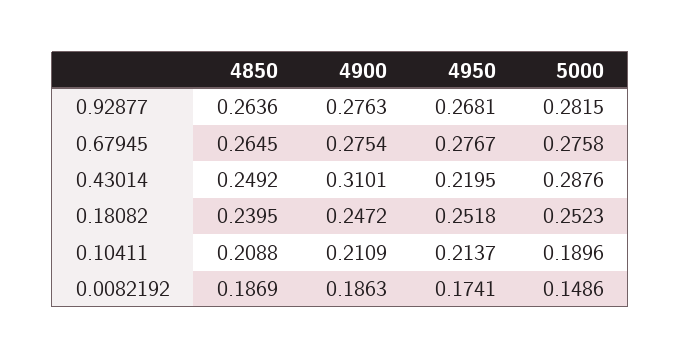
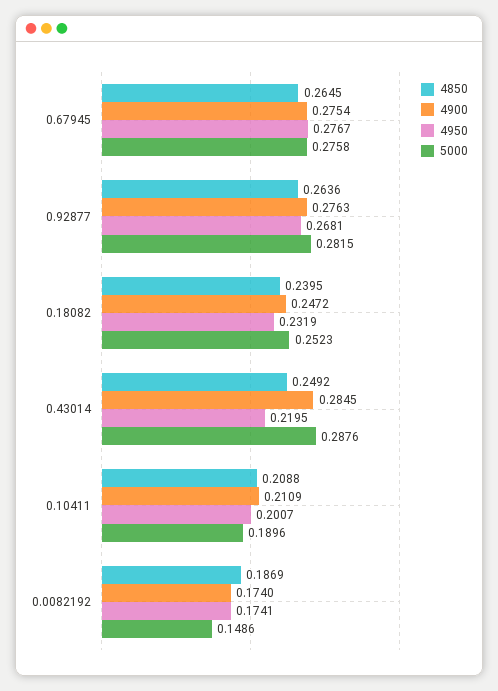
4900, 0.43014: 0.3101 -> 0.2845
4950, 0.18082: 0.2518 -> 0.2319
4950, 0.10411: 0.2137 -> 0.2007
4900, 0.0082192: 0.1863 -> 0.174

